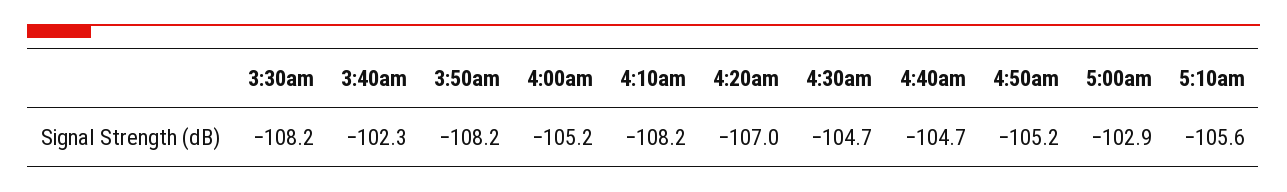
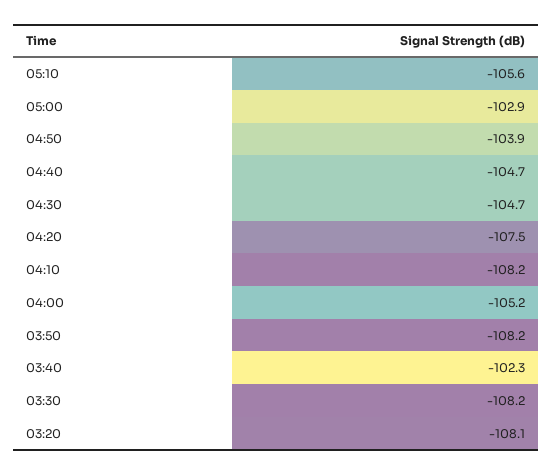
4:20am: -107 -> -107.5
4:50am: -105.2 -> -103.9
03:20: none -> -108.1

